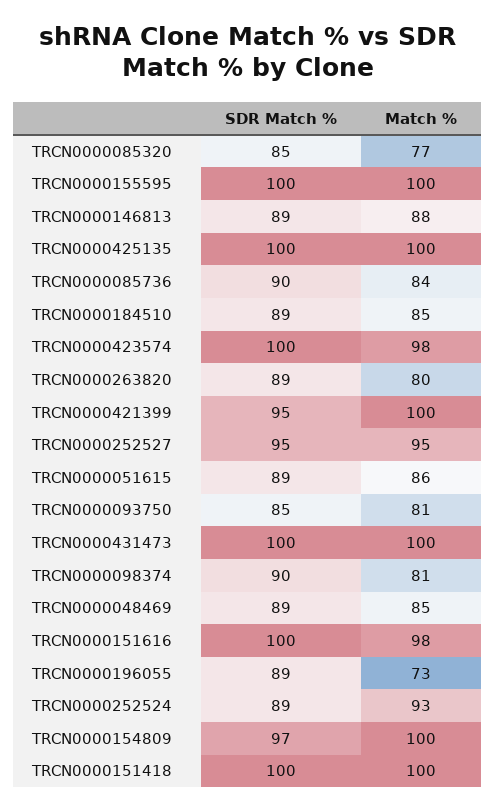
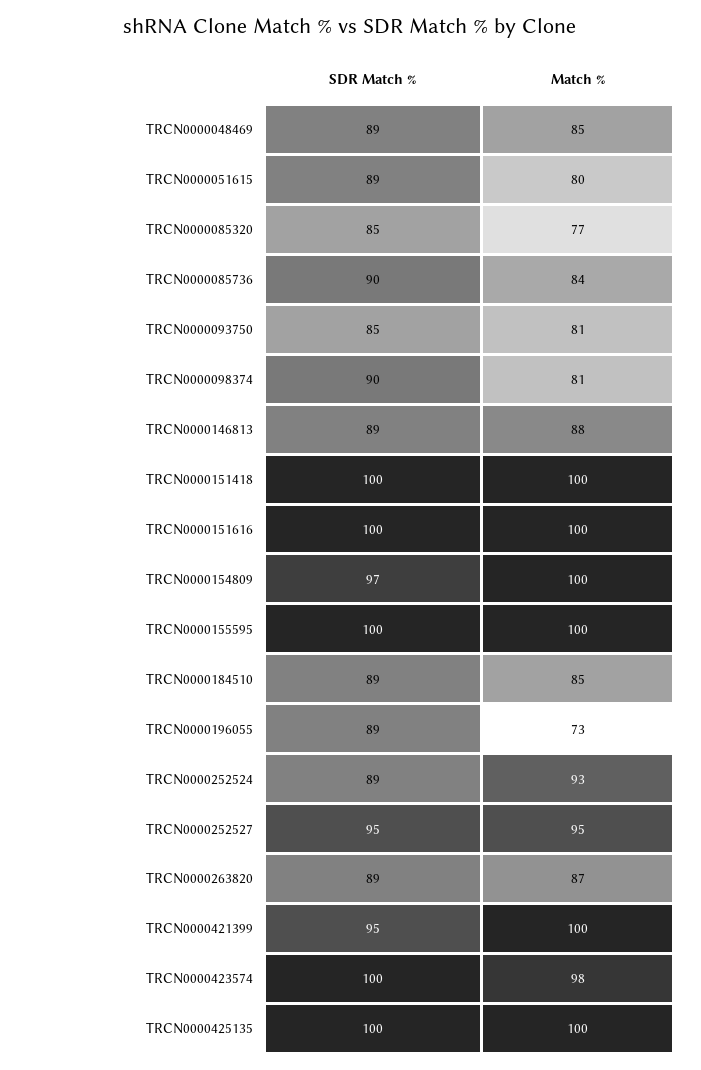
Match %, TRCN0000263820: 80 -> 87
Match %, TRCN0000051615: 86 -> 80
SDR Match %, TRCN0000431473: 100 -> none
Match %, TRCN0000431473: 100 -> none
Match %, TRCN0000151616: 98 -> 100

